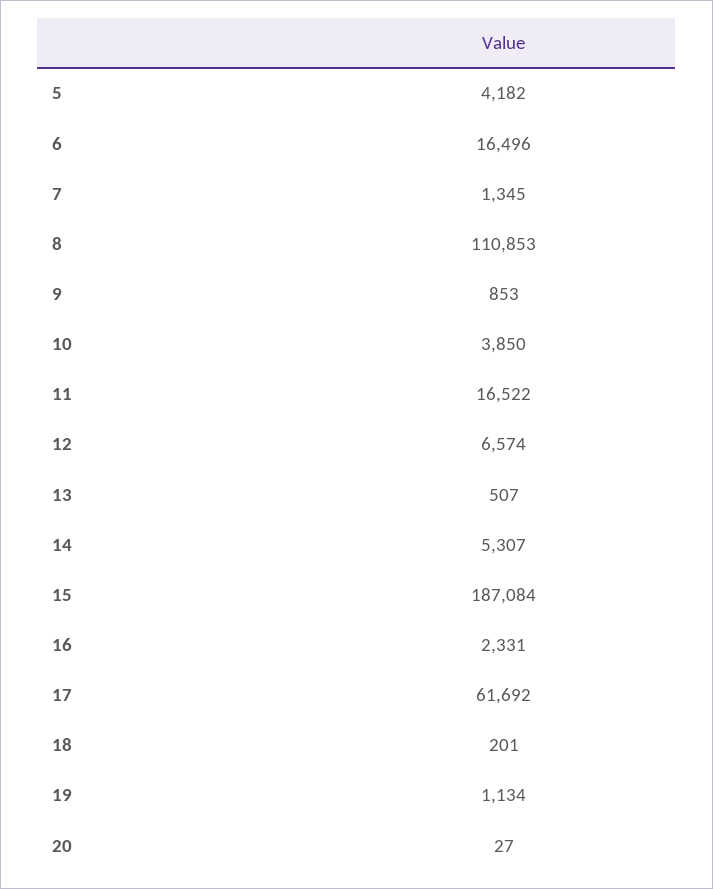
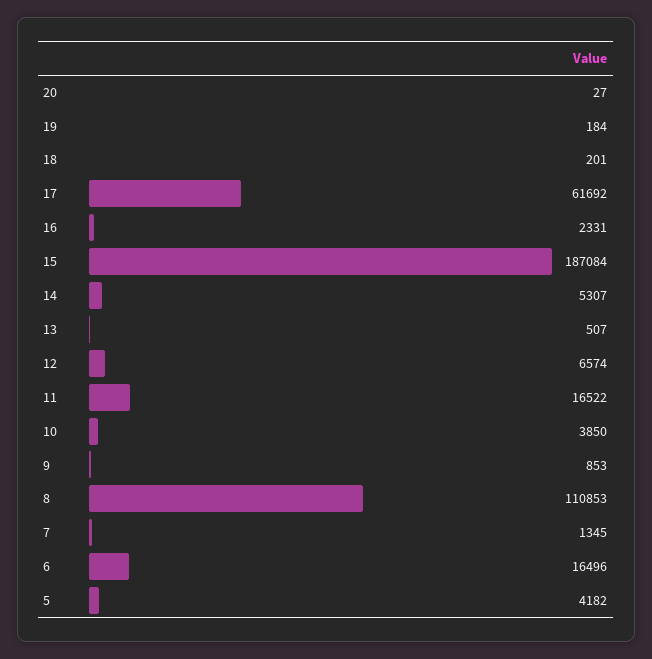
19: 1134 -> 184

